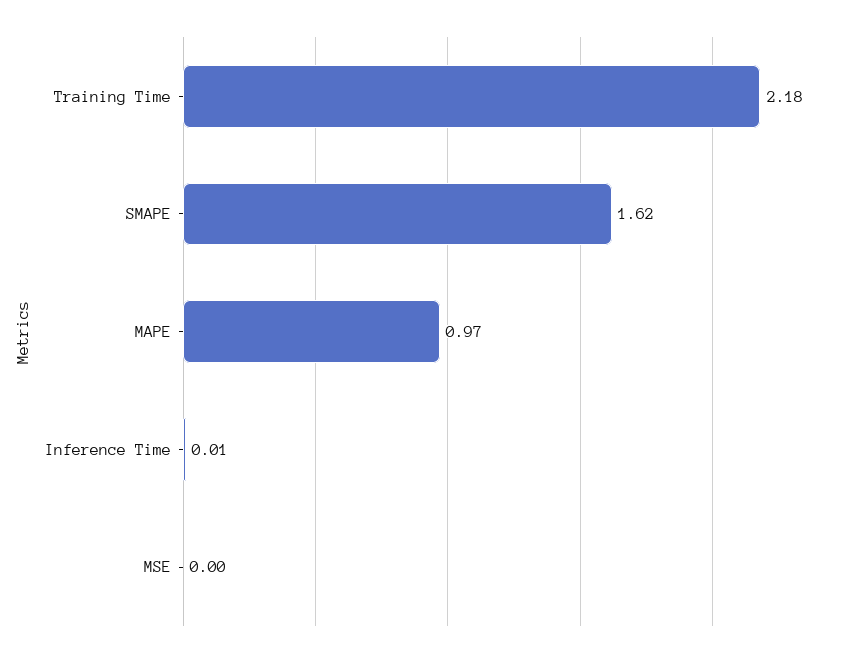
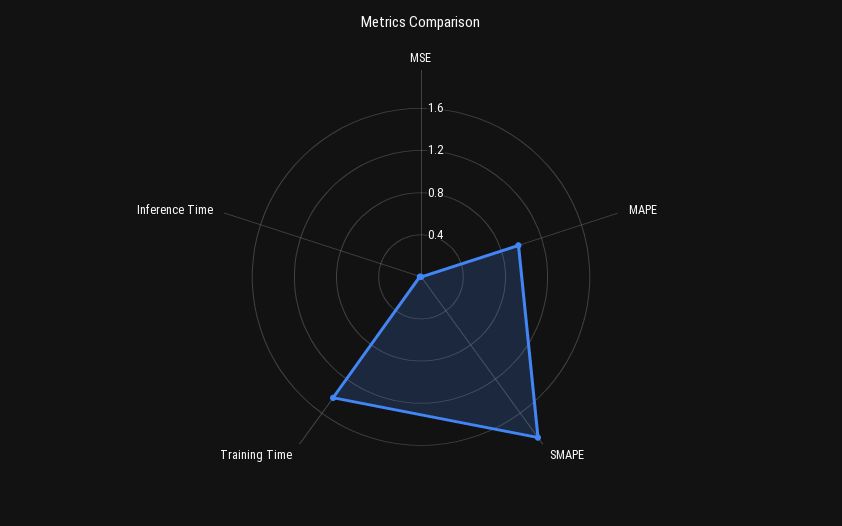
Training Time: 2.18 -> 1.4
SMAPE: 1.62 -> 1.9

